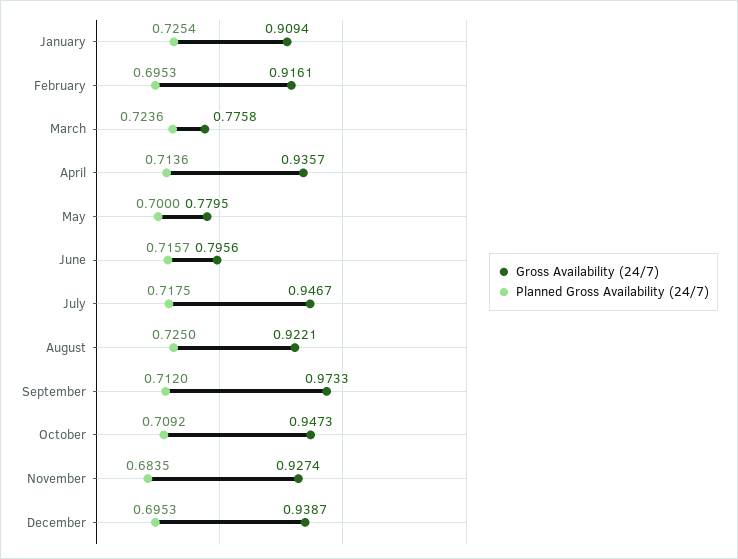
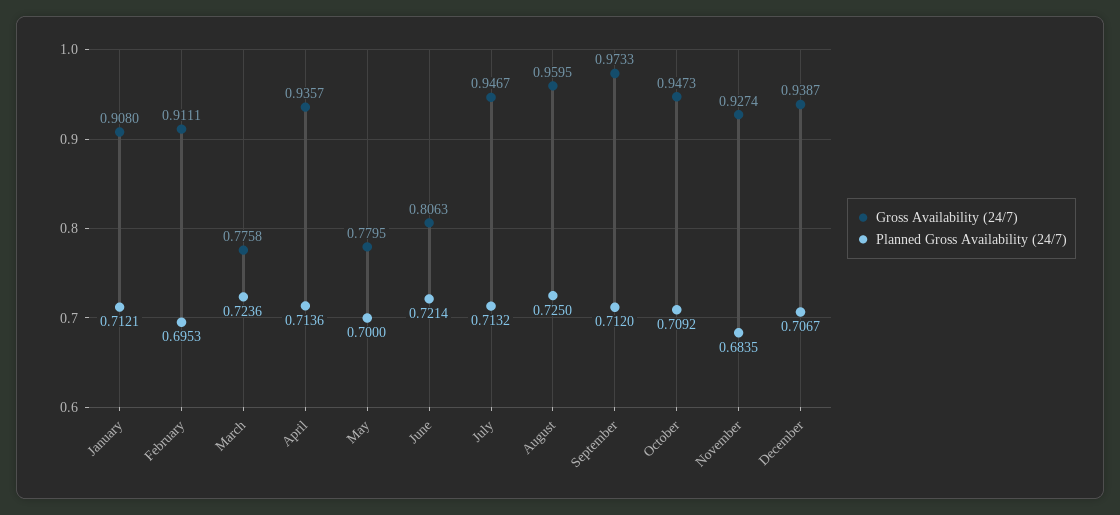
Gross Availability (24/7), January: 0.9094 -> 0.908
Planned Gross Availability (24/7), January: 0.7254 -> 0.7121
Gross Availability (24/7), February: 0.9161 -> 0.9111
Gross Availability (24/7), June: 0.7956 -> 0.8063
Planned Gross Availability (24/7), June: 0.7157 -> 0.7214
Planned Gross Availability (24/7), July: 0.7175 -> 0.7132
Gross Availability (24/7), August: 0.9221 -> 0.9595
Planned Gross Availability (24/7), December: 0.6953 -> 0.7067

